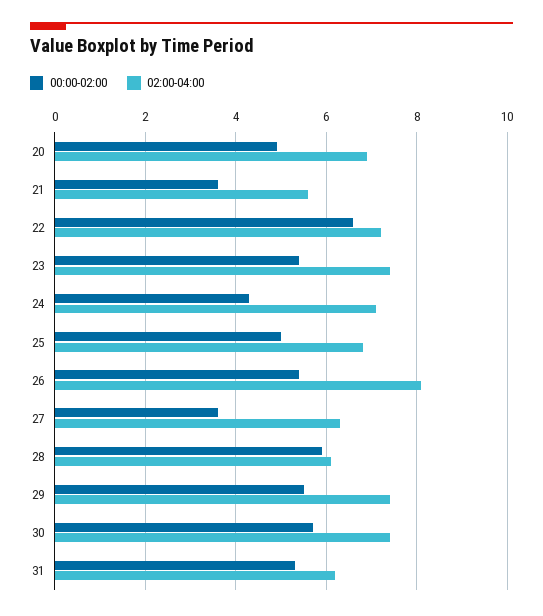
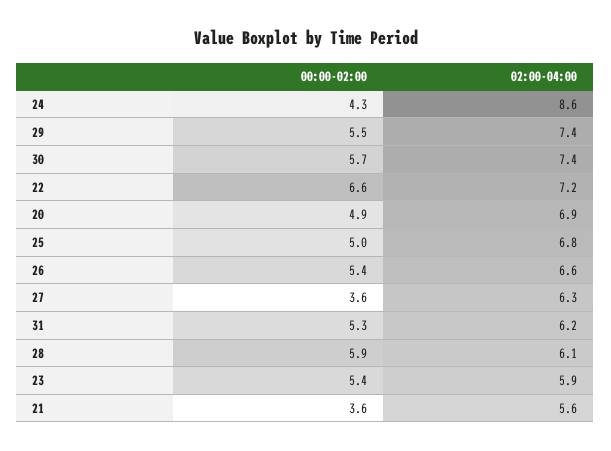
02:00-04:00, 23: 7.5 -> 5.9
02:00-04:00, 24: 7 -> 8.6
02:00-04:00, 26: 8 -> 6.6

